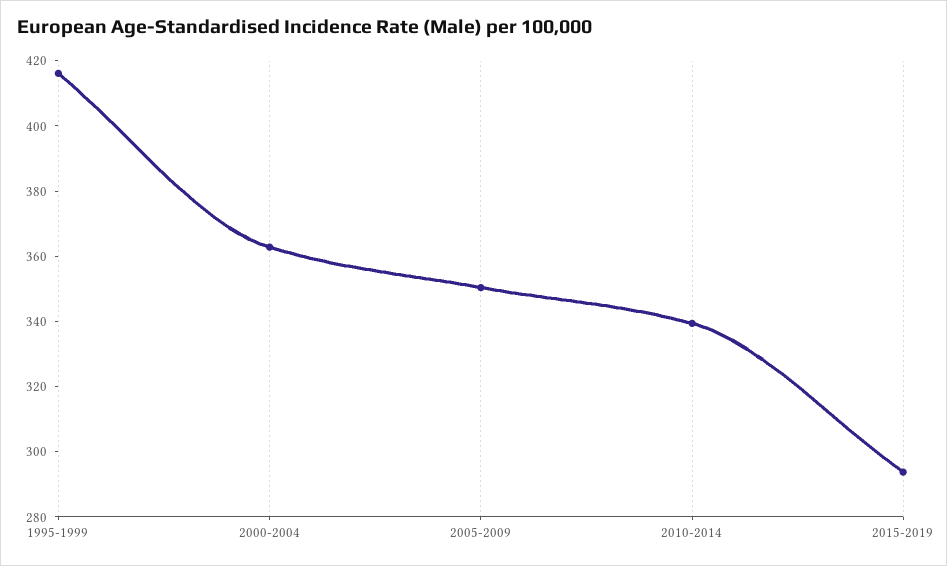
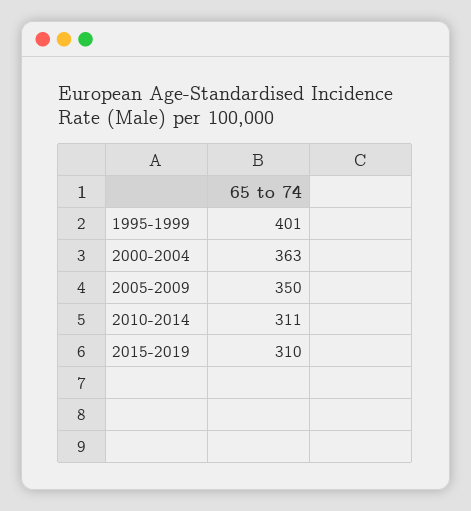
1995-1999: 415 -> 401
2010-2014: 340 -> 311
2015-2019: 295 -> 310

